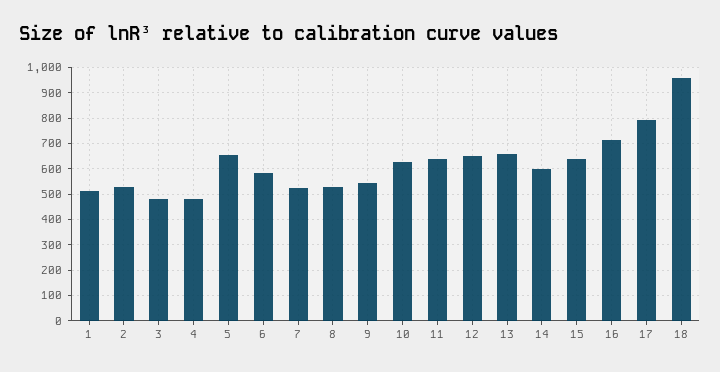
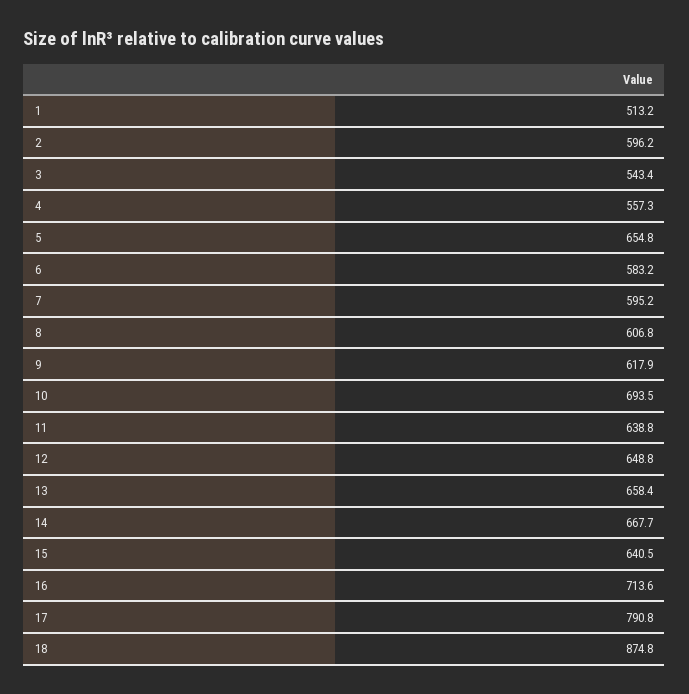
2: 525 -> 596.2
3: 475 -> 543.4
4: 475 -> 557.3
7: 525 -> 595.2
8: 525 -> 606.8
9: 550 -> 617.9
10: 625 -> 693.5
14: 600 -> 667.7
18: 950 -> 874.8

